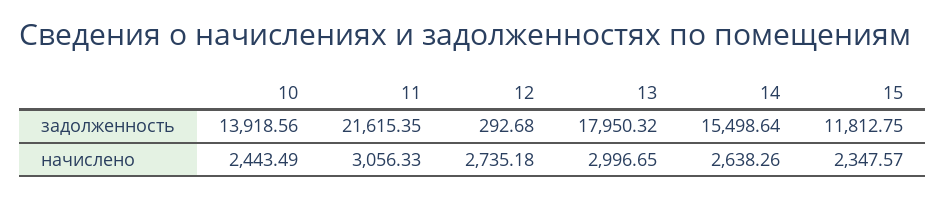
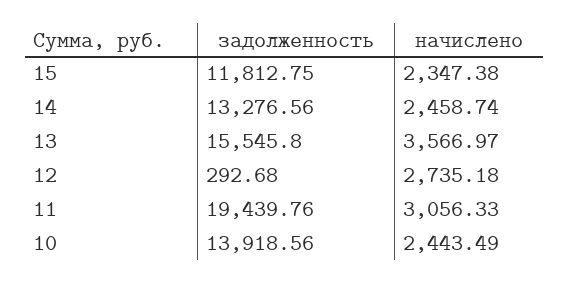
11, задолженность: 21615.35 -> 19439.76
13, задолженность: 17950.32 -> 15545.8
14, задолженность: 15498.64 -> 13276.56
13, начислено: 2996.65 -> 3566.97
14, начислено: 2638.26 -> 2458.74
15, начислено: 2347.57 -> 2347.38

